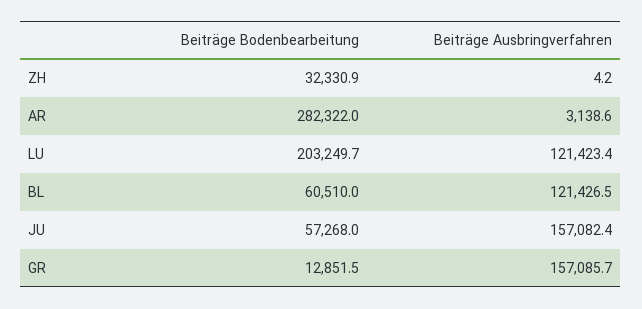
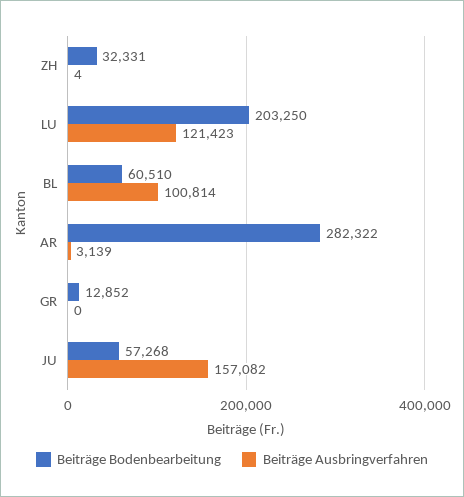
Beiträge Ausbringverfahren, BL: 121426.5 -> 100814
Beiträge Ausbringverfahren, GR: 157085.7 -> 0

